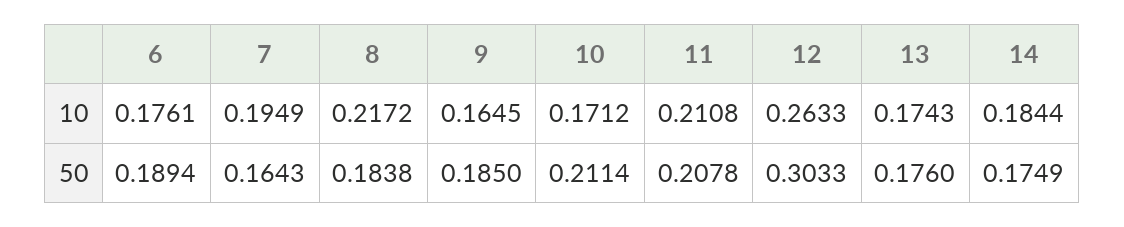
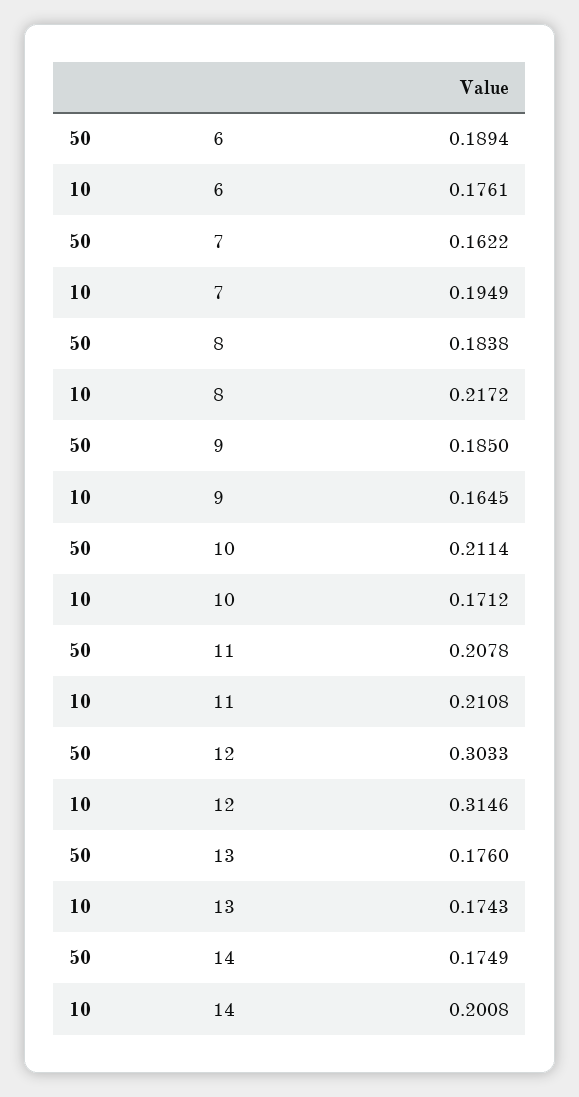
12, 10: 0.2633 -> 0.3146
14, 10: 0.1844 -> 0.2008
7, 50: 0.1643 -> 0.1622

